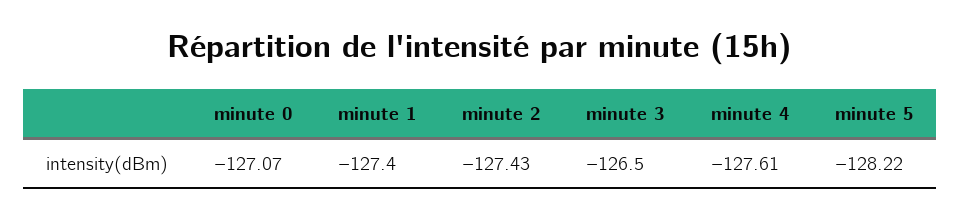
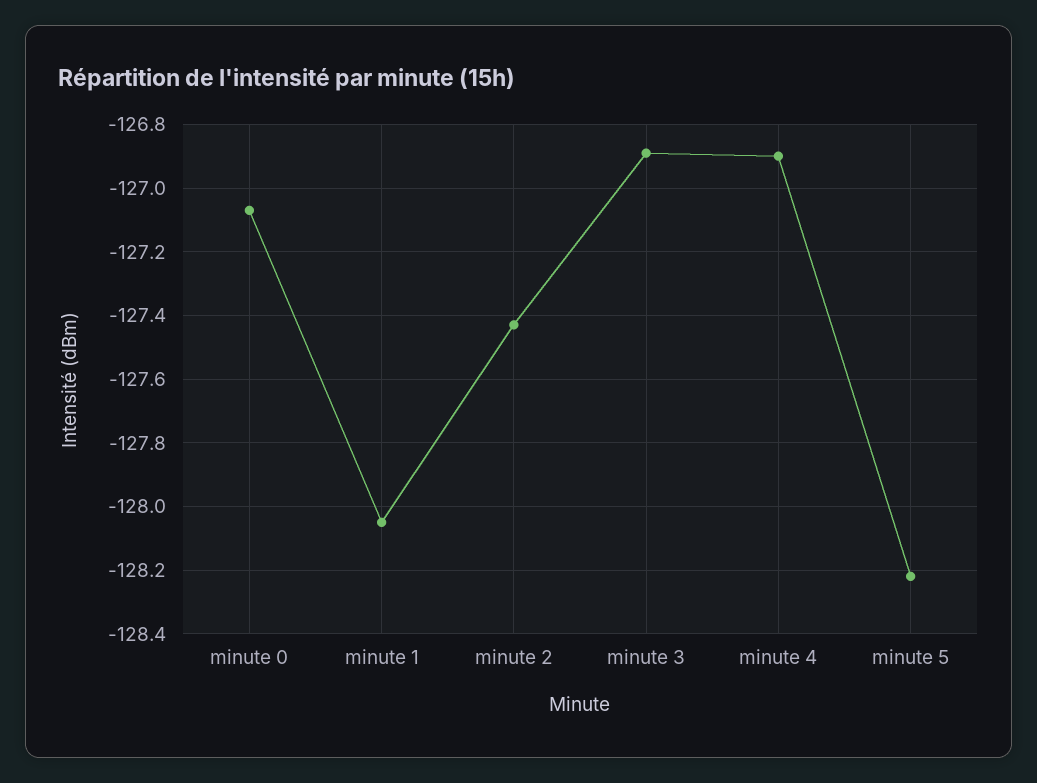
minute 1: -127.4 -> -128.05
minute 3: -126.5 -> -126.9
minute 4: -127.61 -> -126.9

